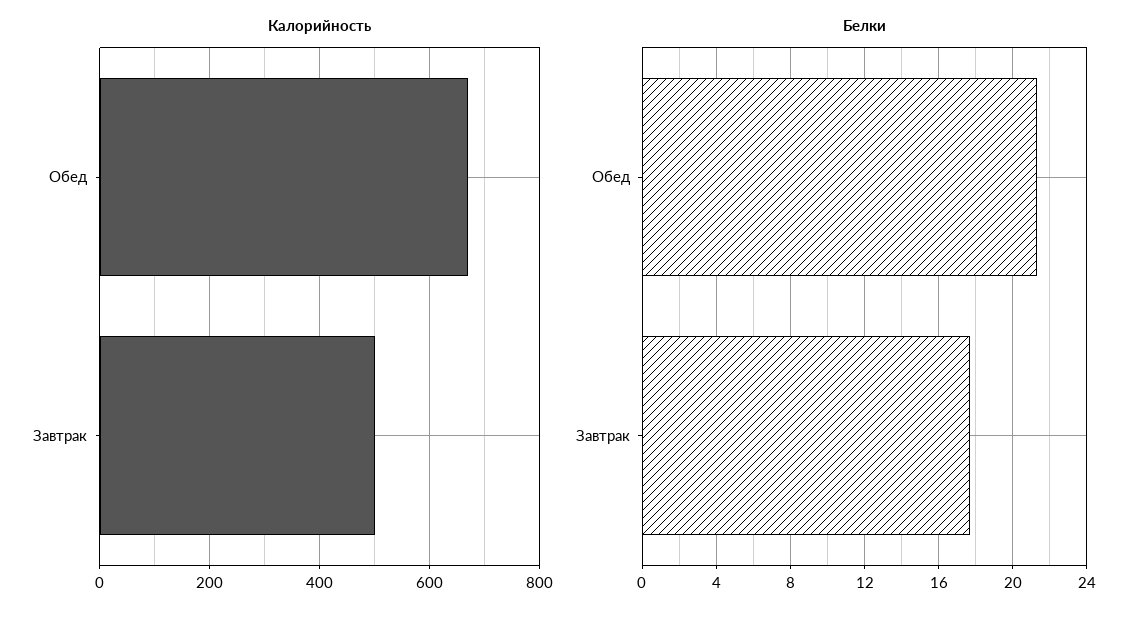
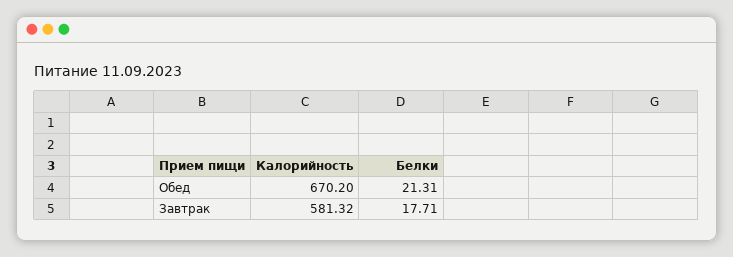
Калорийность, Завтрак: 500 -> 581.32

